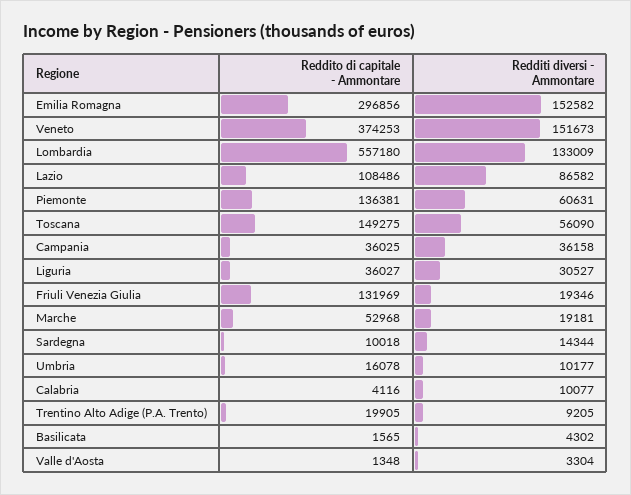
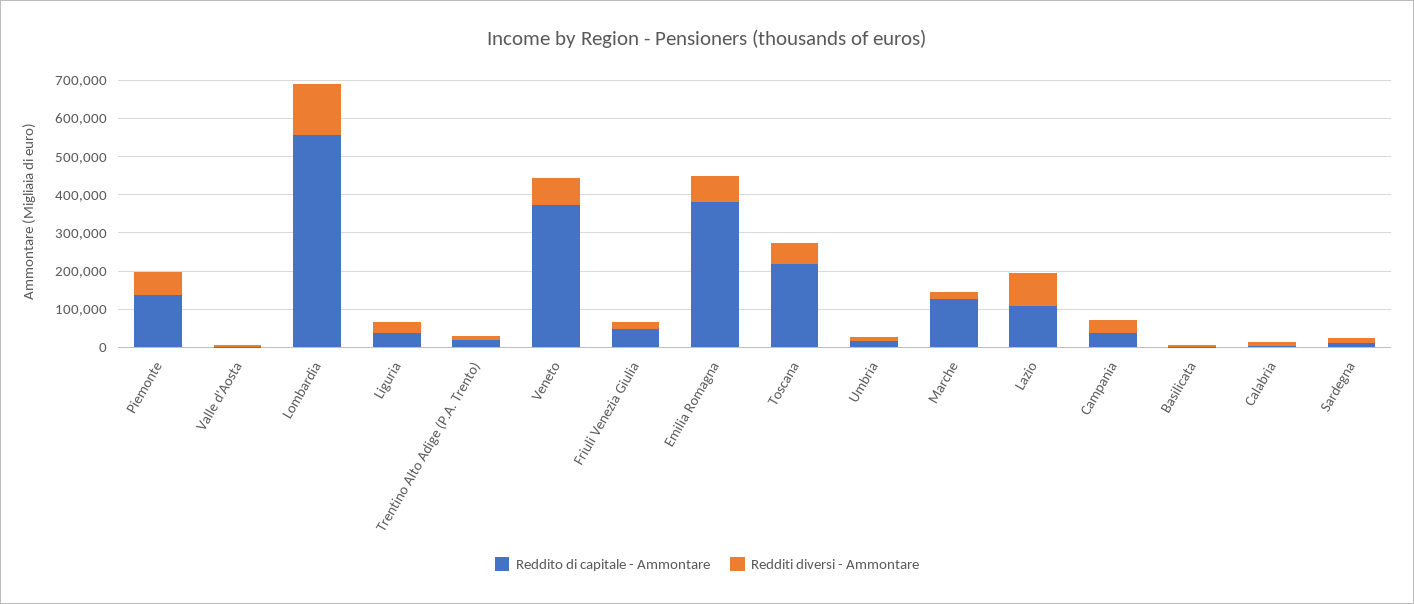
Reddito di capitale - Ammontare, Emilia Romagna: 296856 -> 375000
Redditi diversi - Ammontare, Emilia Romagna: 152582 -> 75000
Redditi diversi - Ammontare, Veneto: 151673 -> 75000
Reddito di capitale - Ammontare, Toscana: 149275 -> 225000
Reddito di capitale - Ammontare, Friuli Venezia Giulia: 131969 -> 50000
Reddito di capitale - Ammontare, Marche: 52968 -> 125000

